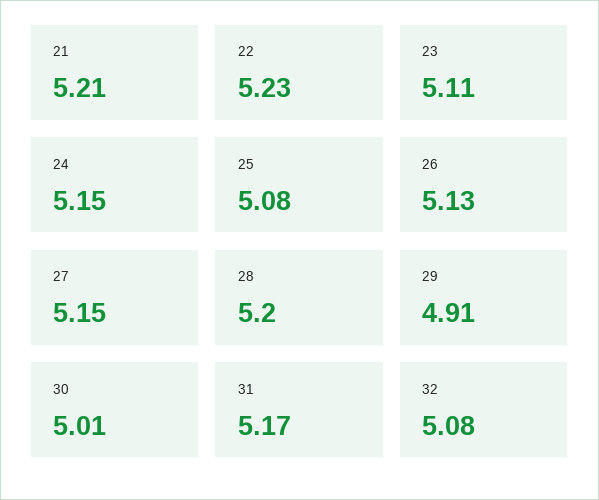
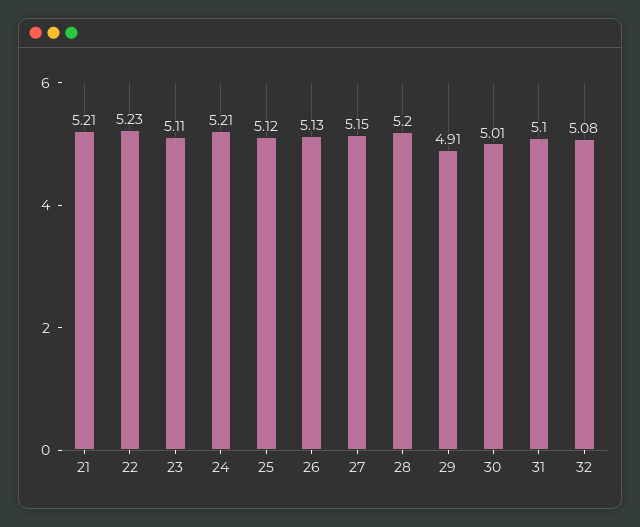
24: 5.15 -> 5.21
25: 5.08 -> 5.12
31: 5.17 -> 5.1

